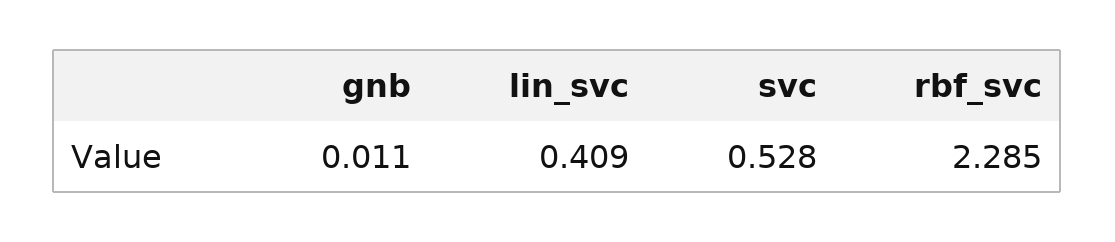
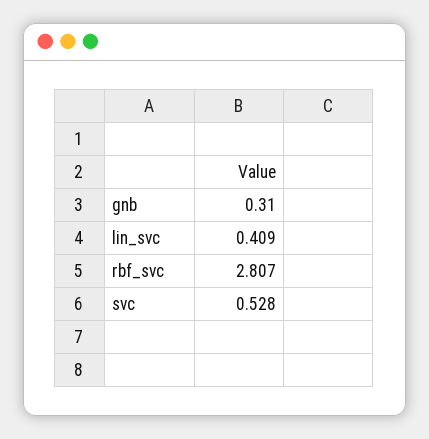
gnb: 0.011 -> 0.31
rbf_svc: 2.285 -> 2.807

